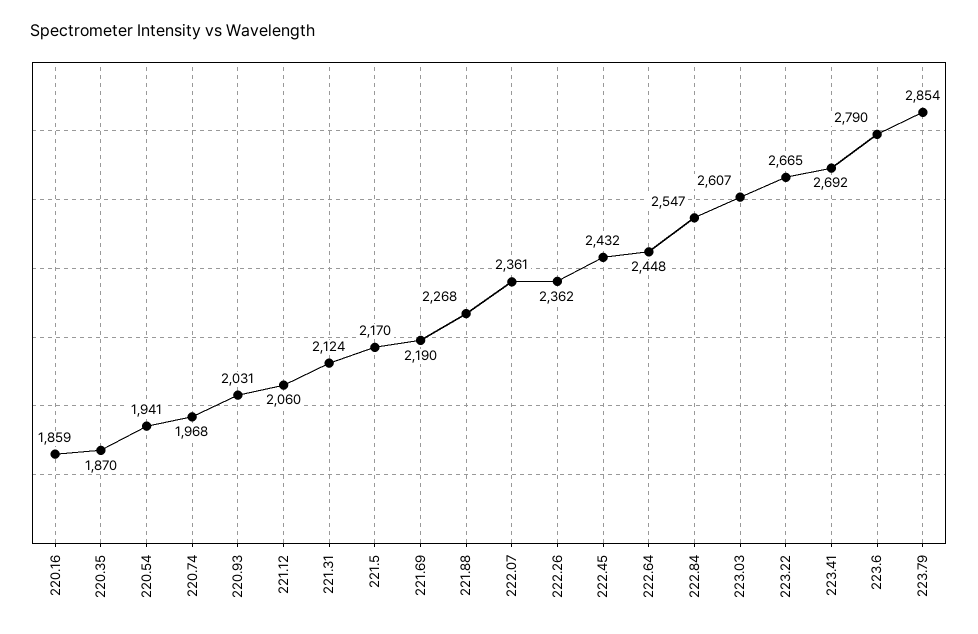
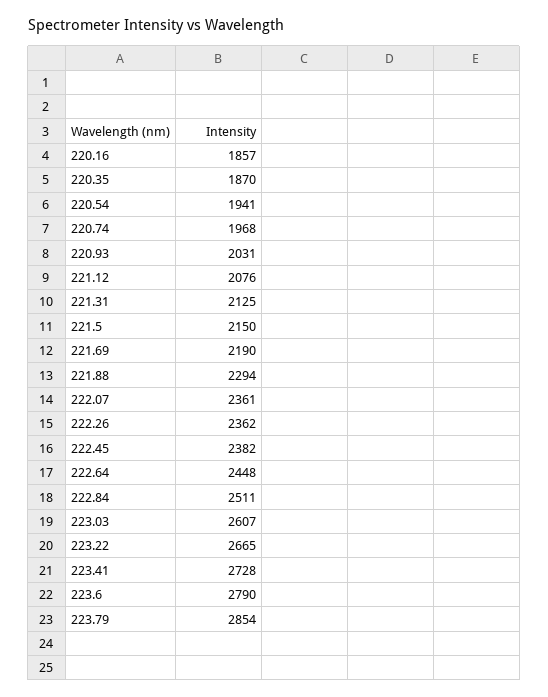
220.16: 1859 -> 1857
221.12: 2060 -> 2076
221.31: 2124 -> 2125
221.5: 2170 -> 2150
221.88: 2268 -> 2294
222.45: 2432 -> 2382
222.84: 2547 -> 2511
223.41: 2692 -> 2728

